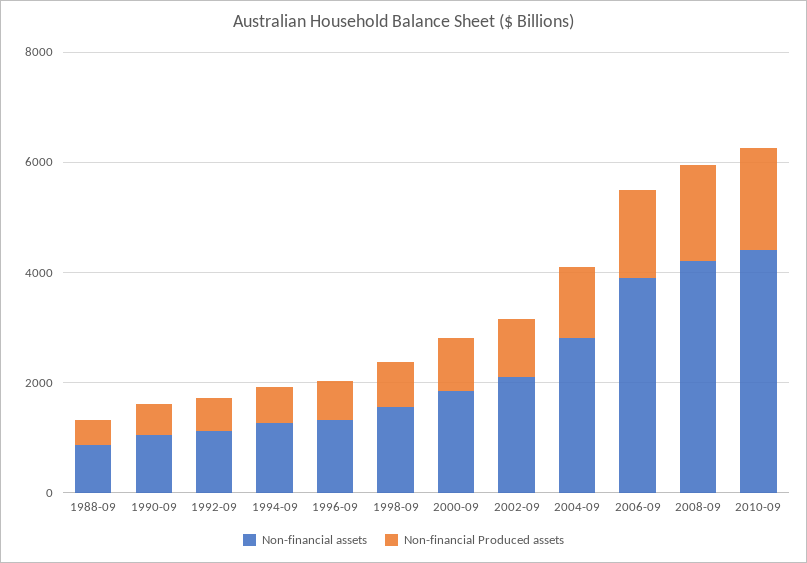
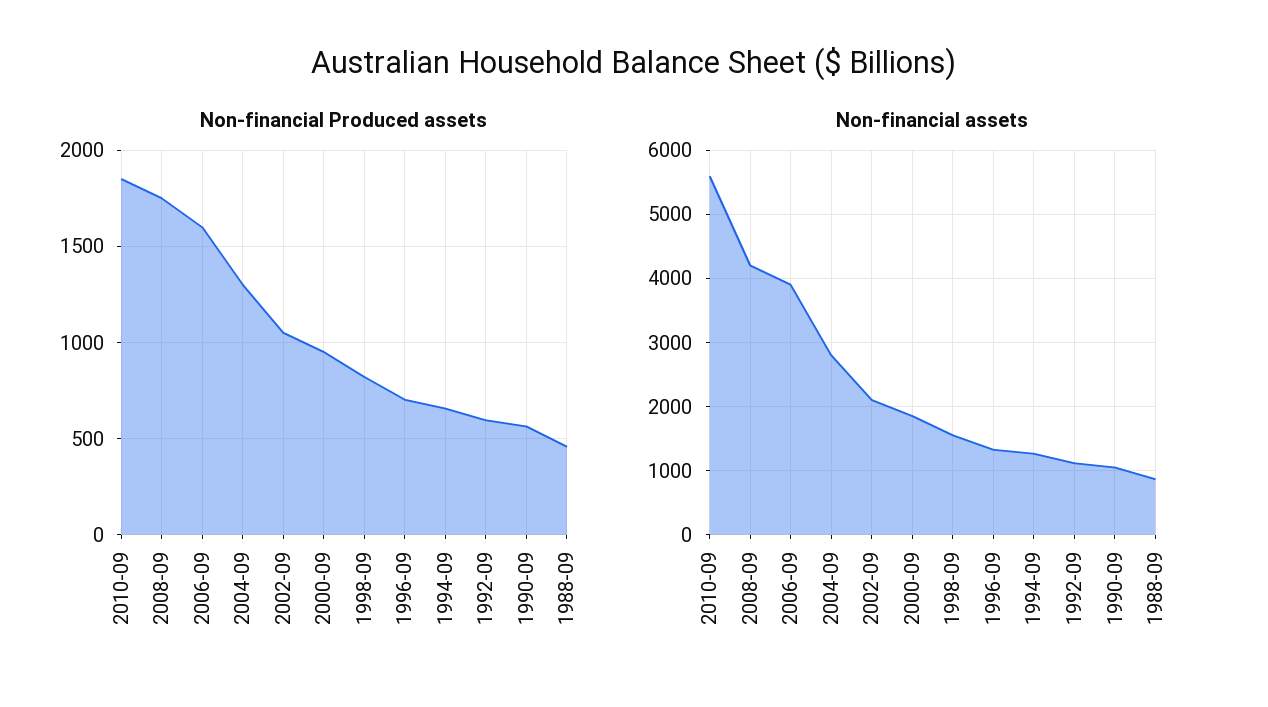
Non-financial assets, 2010-09: 4500 -> 5600

